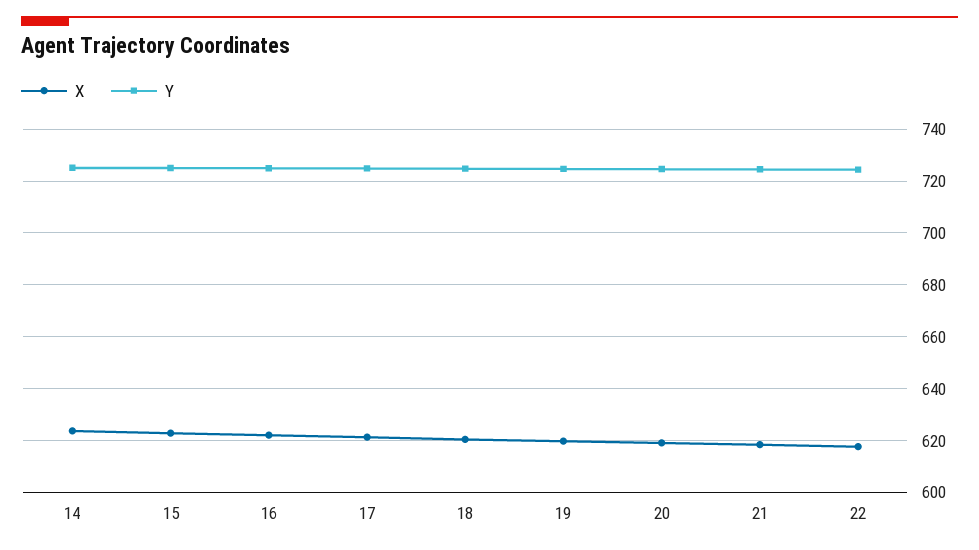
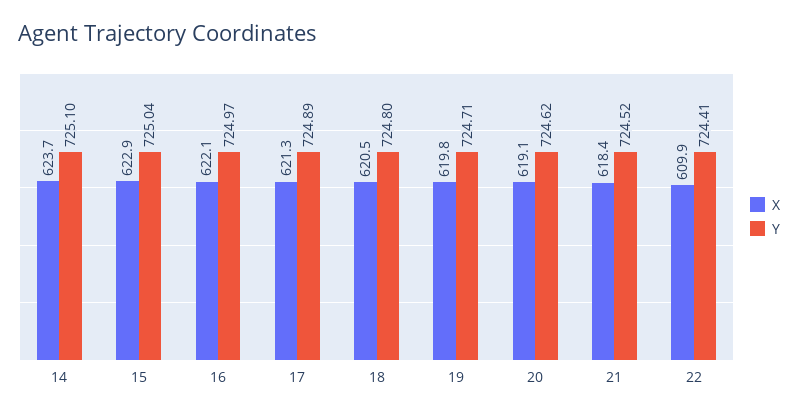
X, 22: 617.5 -> 609.9

